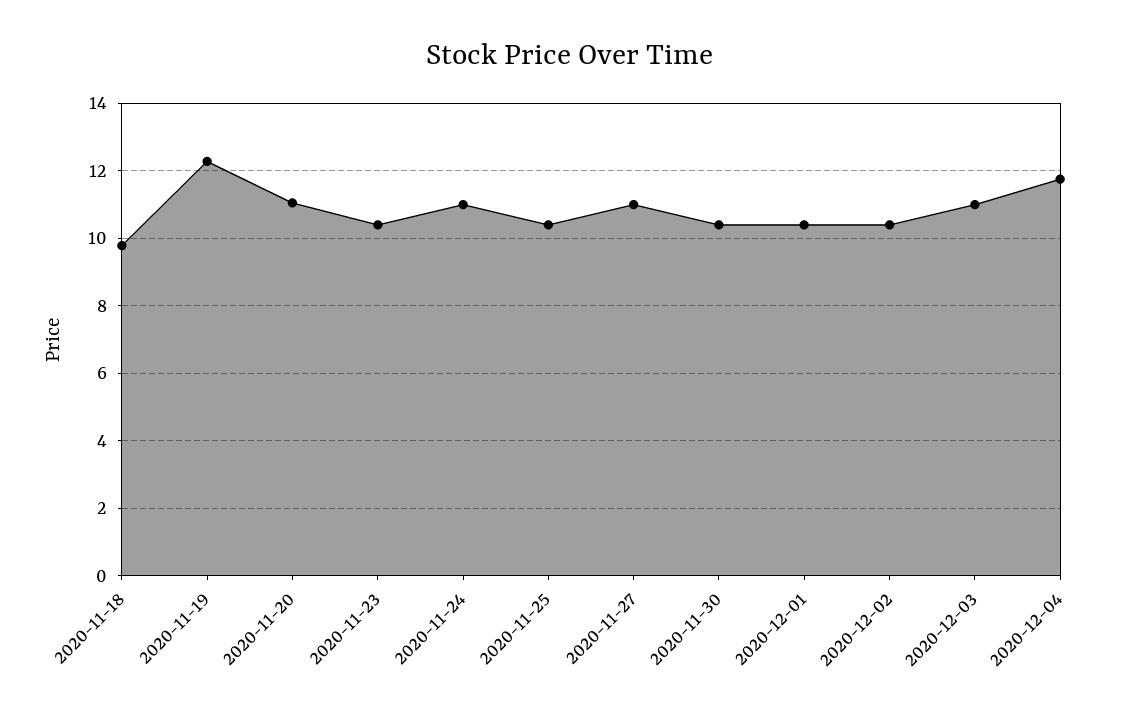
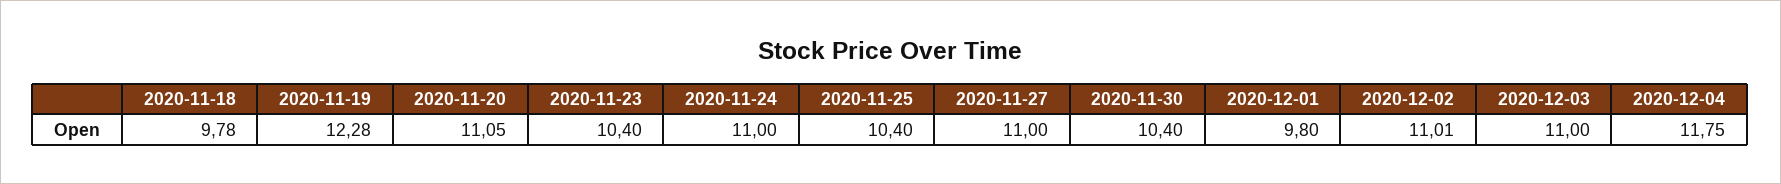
2020-12-01: 10.4 -> 9.8
2020-12-02: 10.4 -> 11.01

